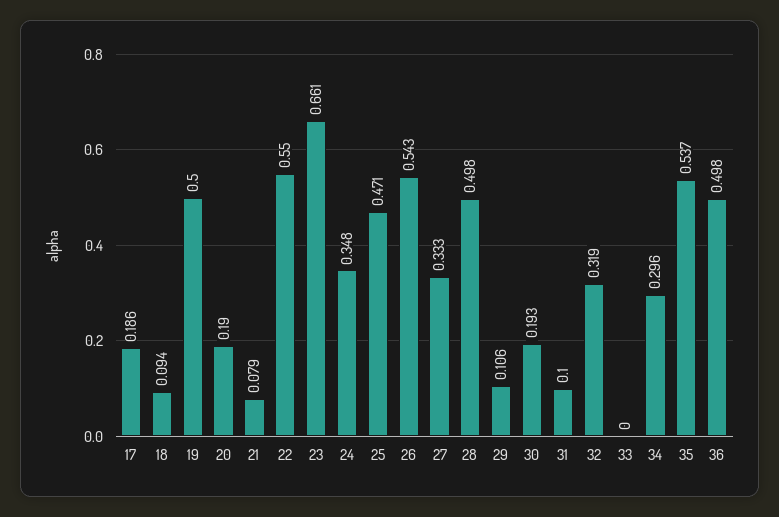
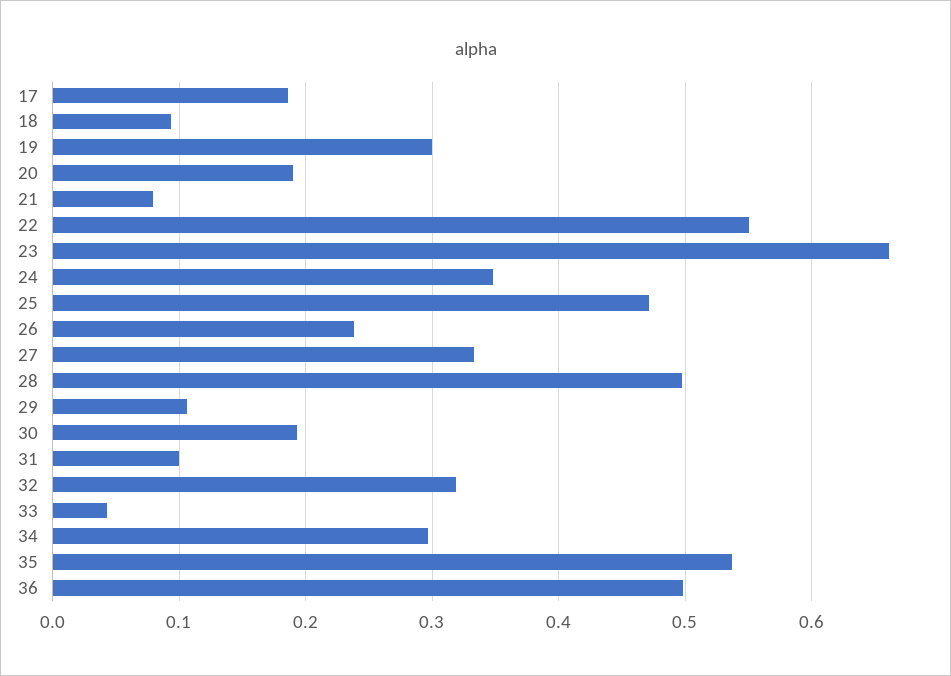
19: 0.5 -> 0.3
26: 0.543 -> 0.24
33: 0 -> 0.04

